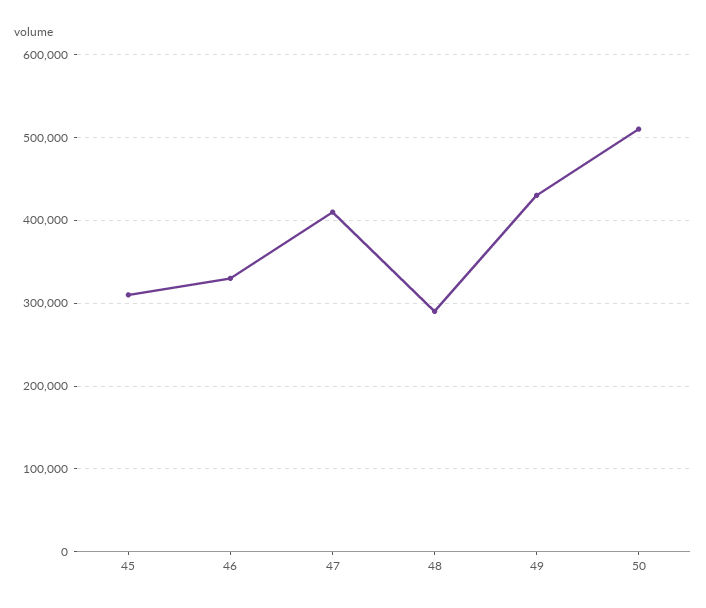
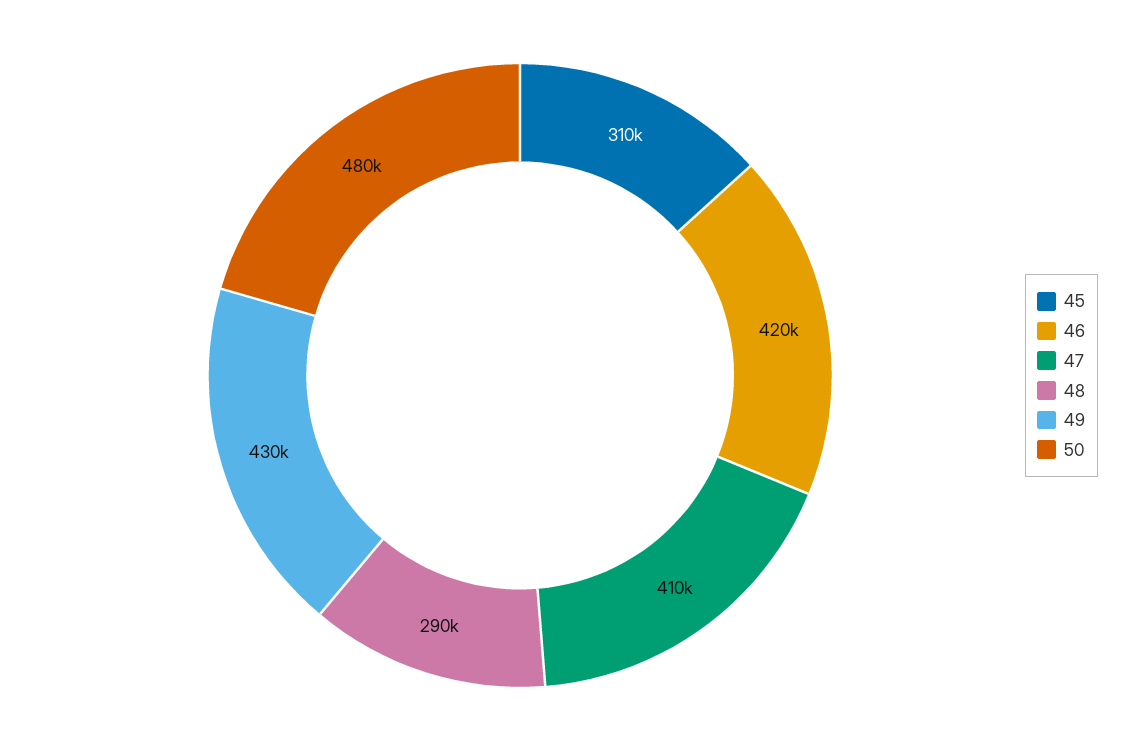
46: 330000 -> 420000
50: 510000 -> 480000

